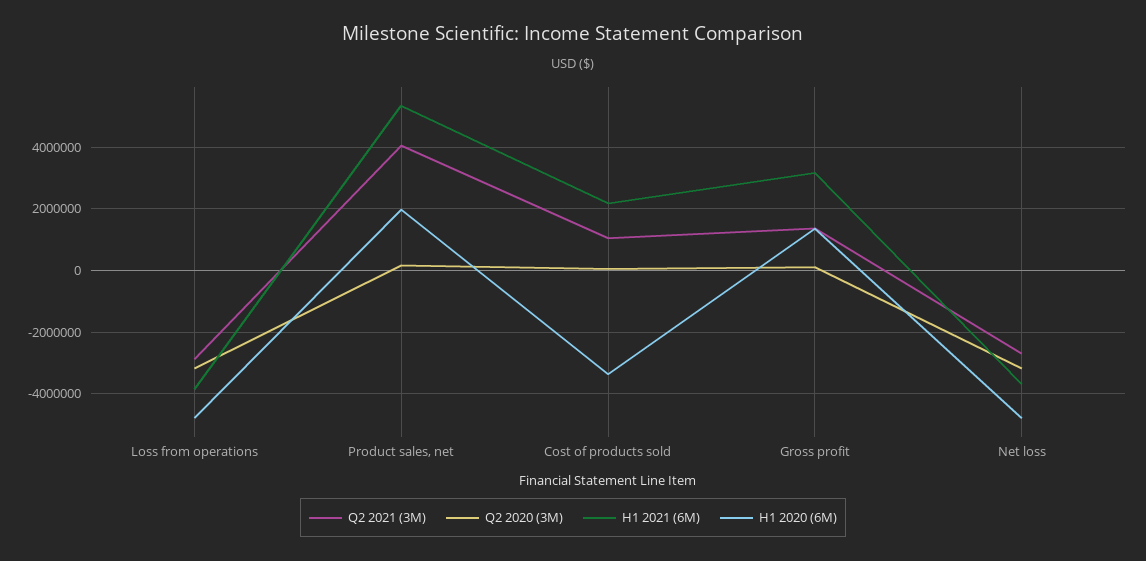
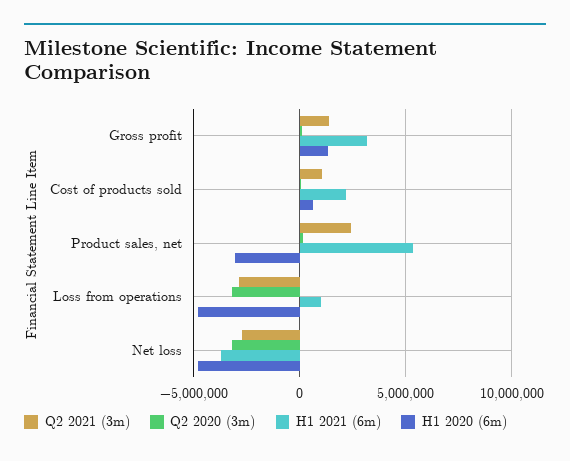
H1 2021 (6M), Loss from operations: -3800000 -> 1000000
Q2 2021 (3M), Product sales, net: 4000000 -> 2500000
H1 2020 (6M), Product sales, net: 2000000 -> -3000000
H1 2020 (6M), Cost of products sold: -3400000 -> 500000

